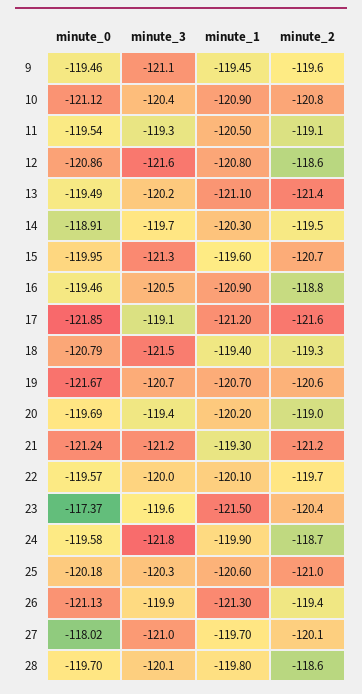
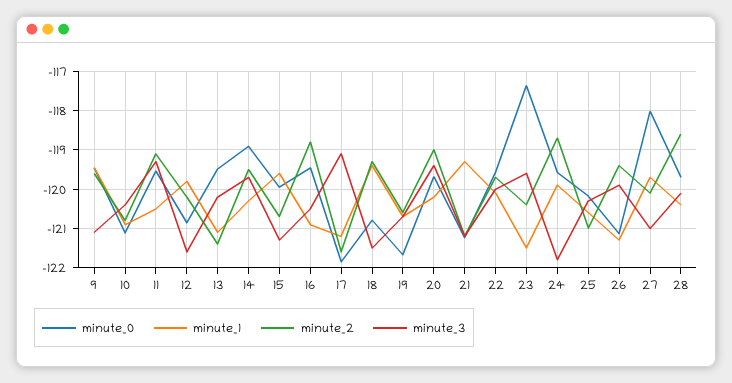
minute_1, 12: -120.8 -> -119.8
minute_2, 12: -118.6 -> -120.2
minute_1, 28: -119.8 -> -120.4

